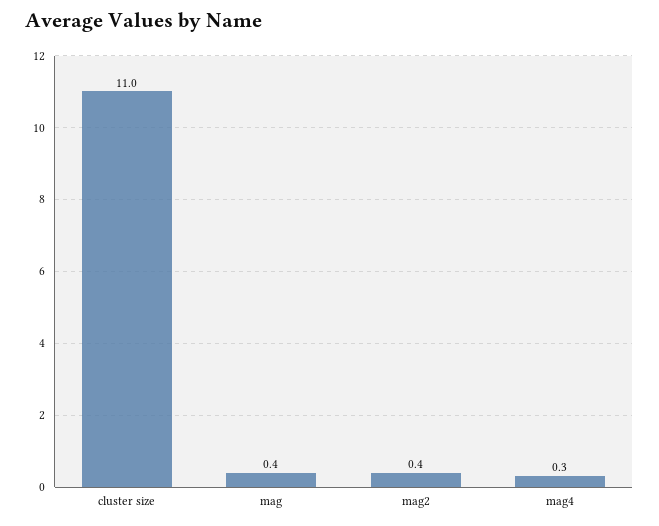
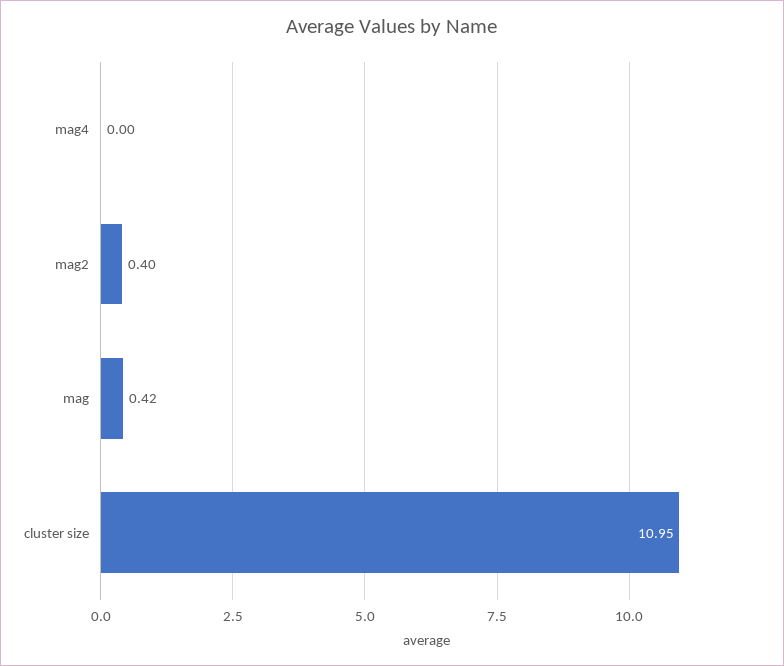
mag4: 0.3 -> 0

